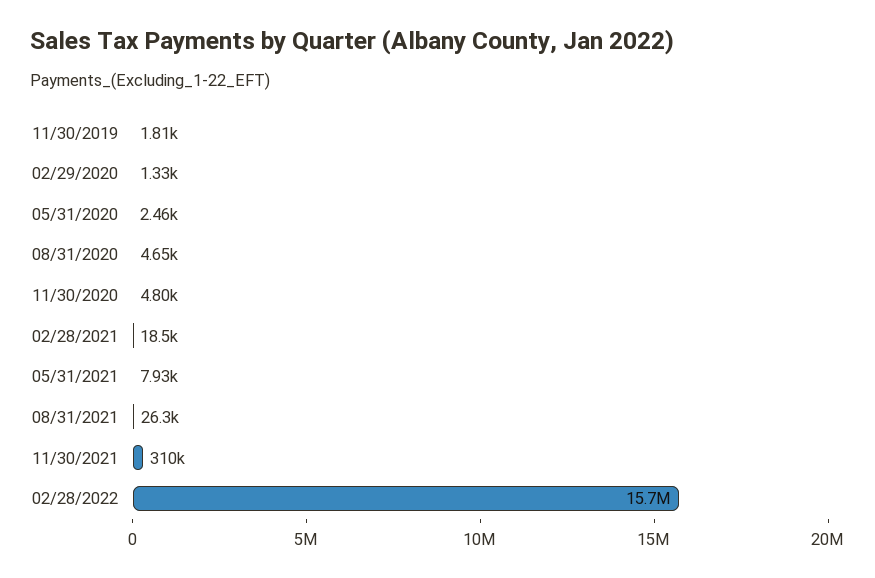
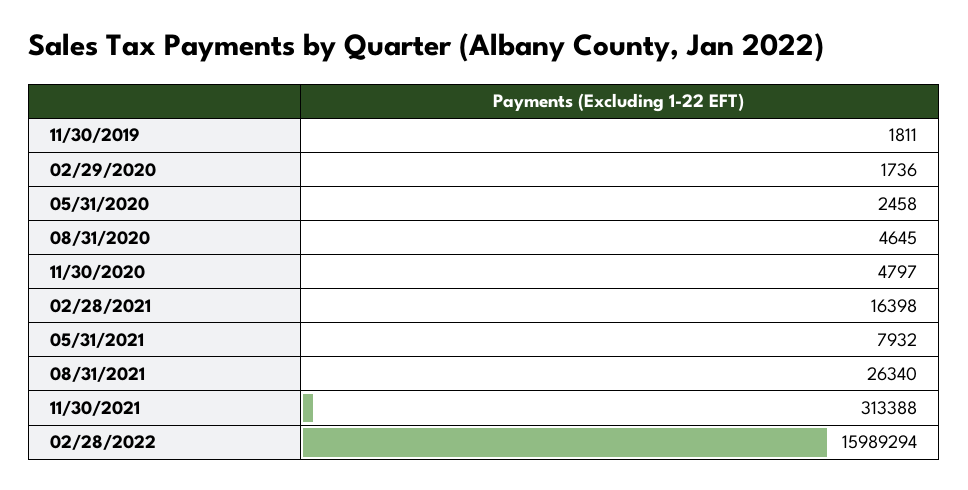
02/29/2020: 1330 -> 1736
02/28/2021: 18500 -> 16398
11/30/2021: 310000 -> 313388
02/28/2022: 15700000 -> 15989294

